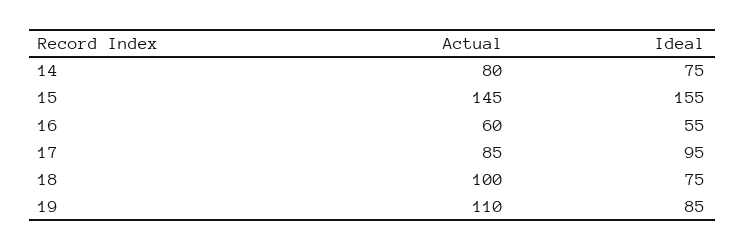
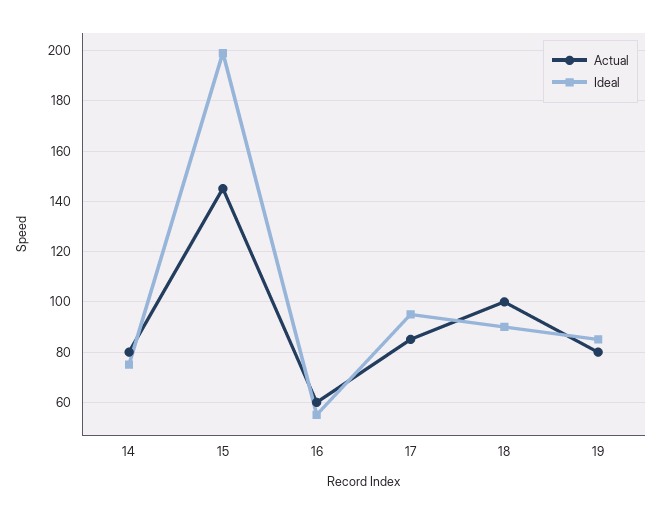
Ideal, 15: 155 -> 200
Ideal, 18: 75 -> 90
Actual, 19: 110 -> 80

